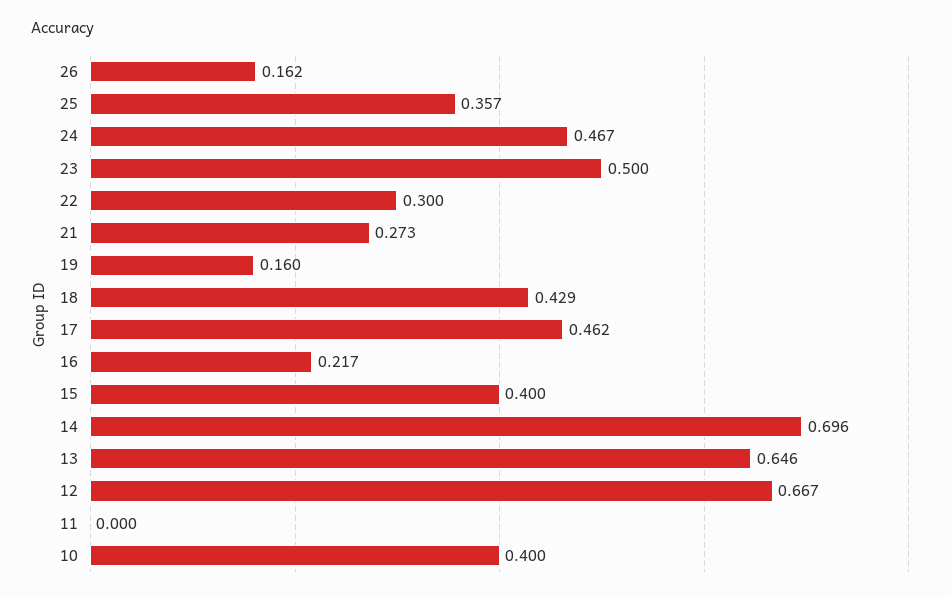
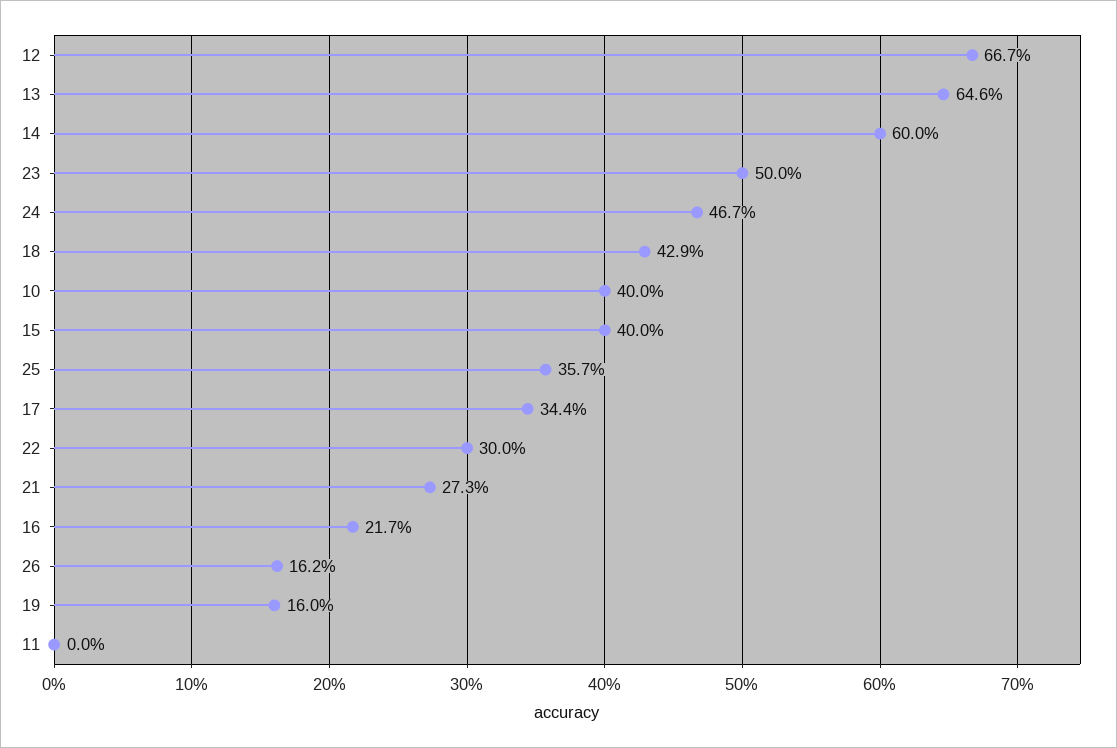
17: 0.462 -> 0.344
14: 0.696 -> 0.6

